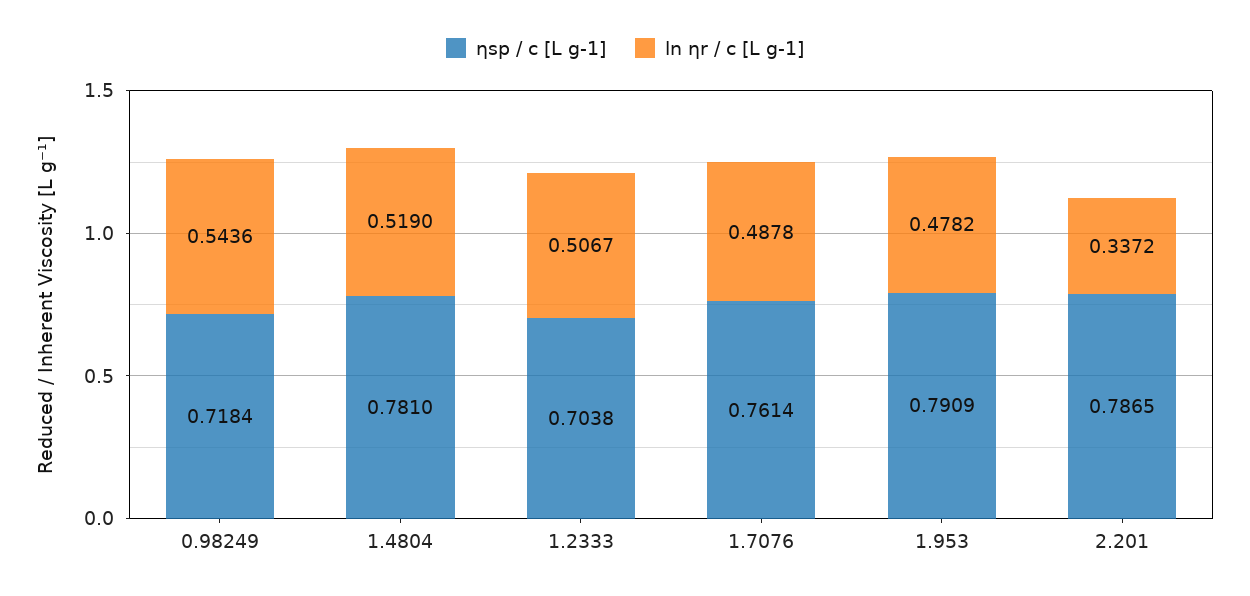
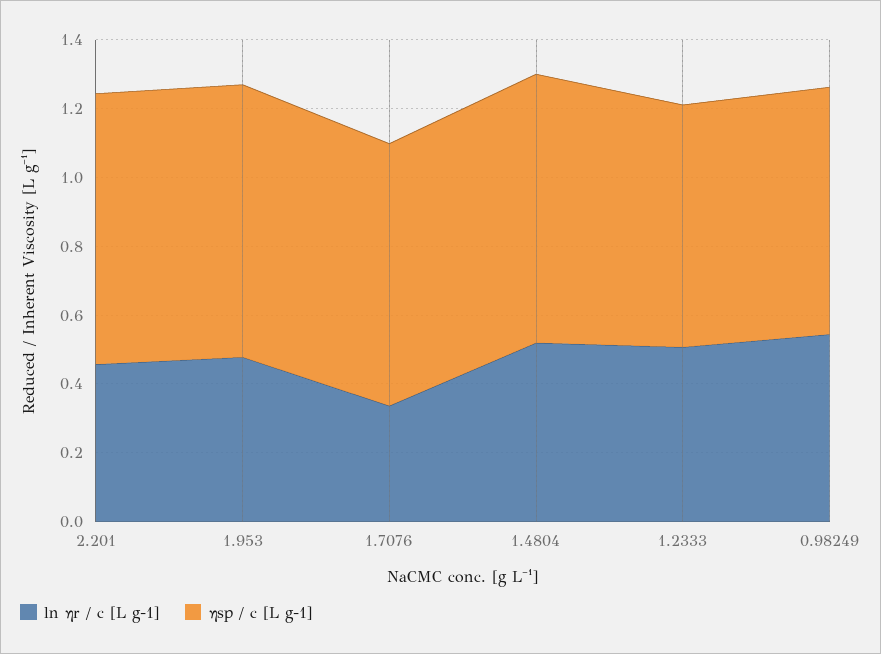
ln ηr / c [L g-1], 1.7076: 0.4878 -> 0.35
ln ηr / c [L g-1], 2.201: 0.3372 -> 0.45

